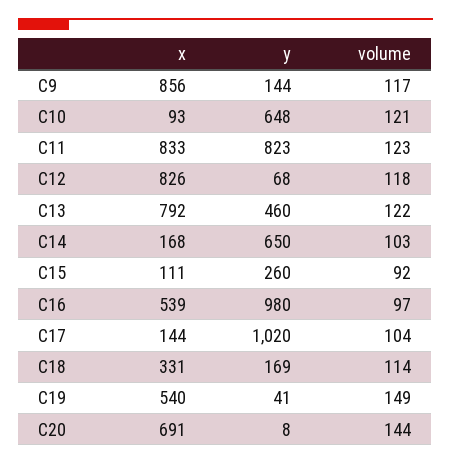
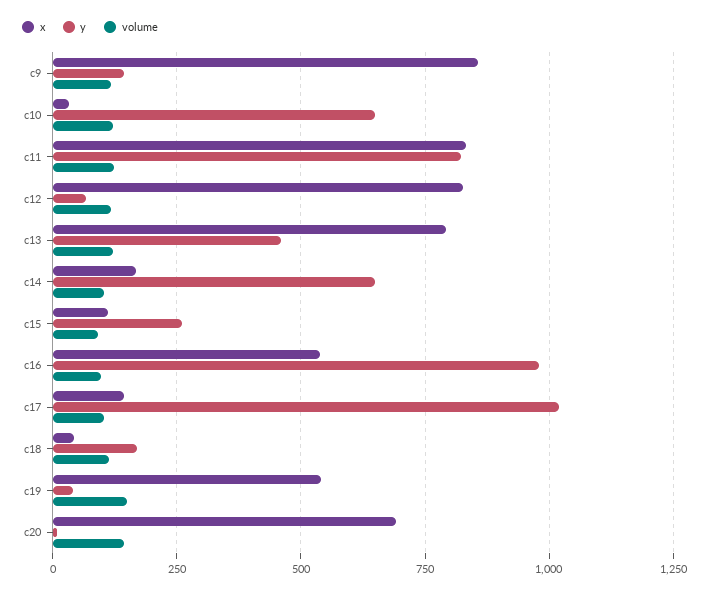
x, C10: 93 -> 25
x, C18: 331 -> 50

